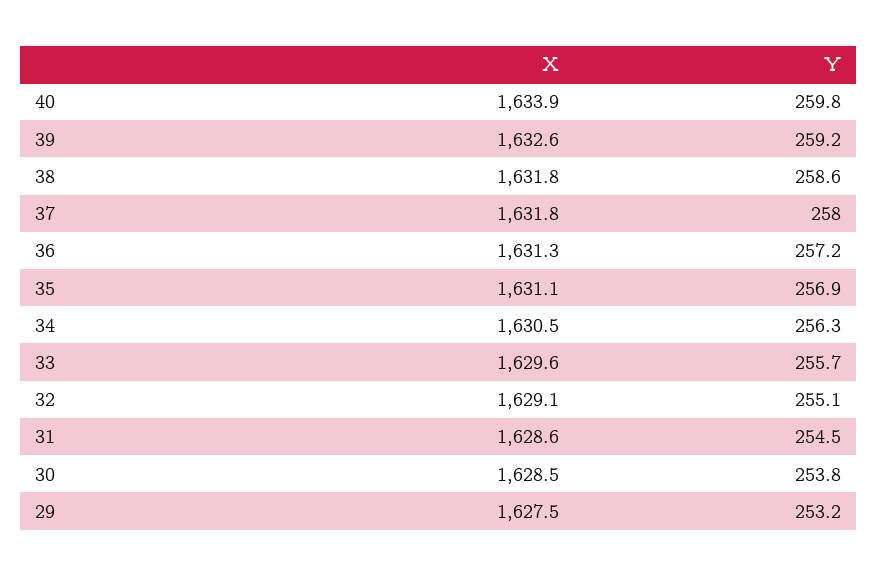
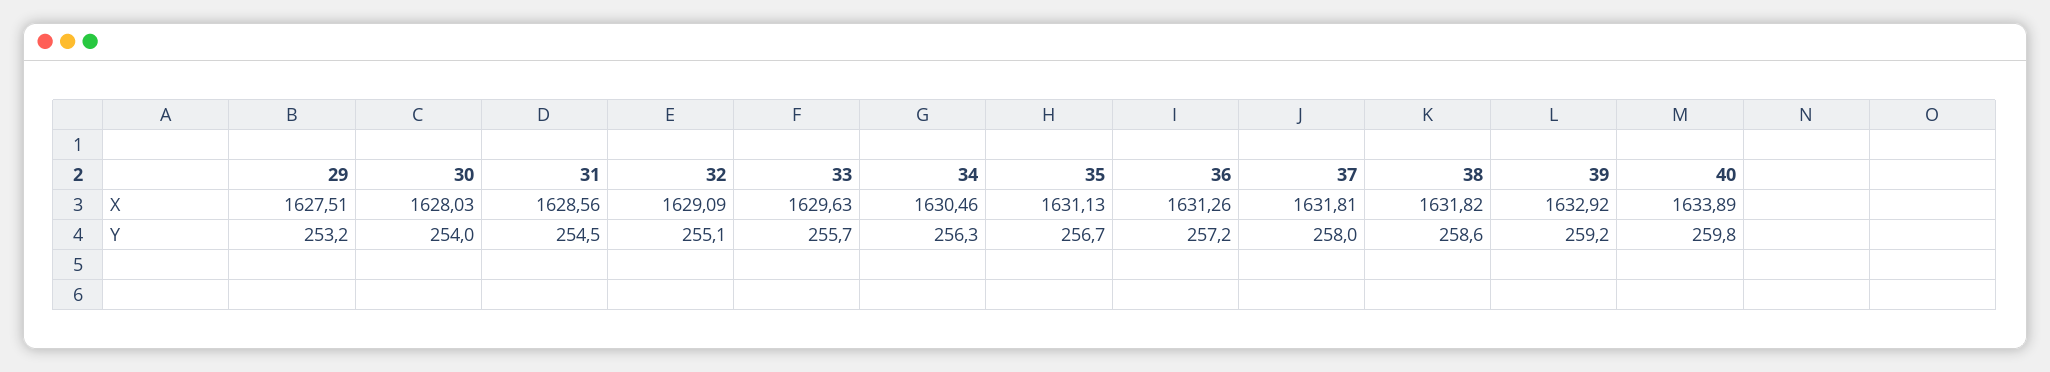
X, 39: 1632.6 -> 1632.92
Y, 35: 256.9 -> 256.7
X, 30: 1628.5 -> 1628.03
Y, 30: 253.8 -> 254

